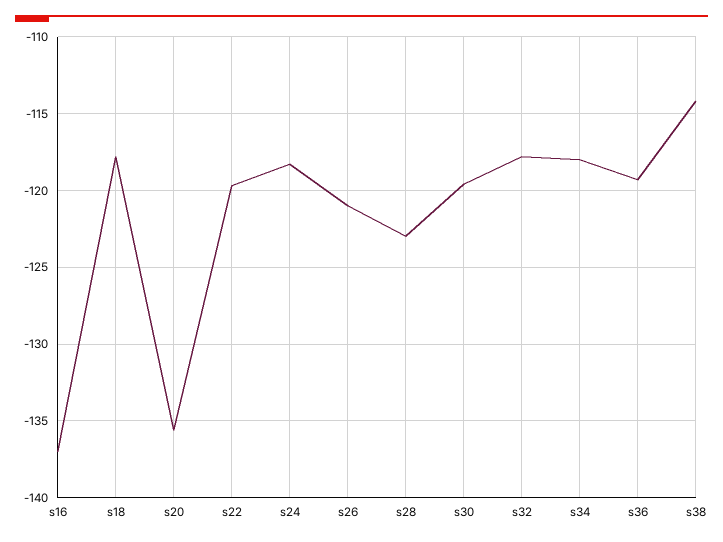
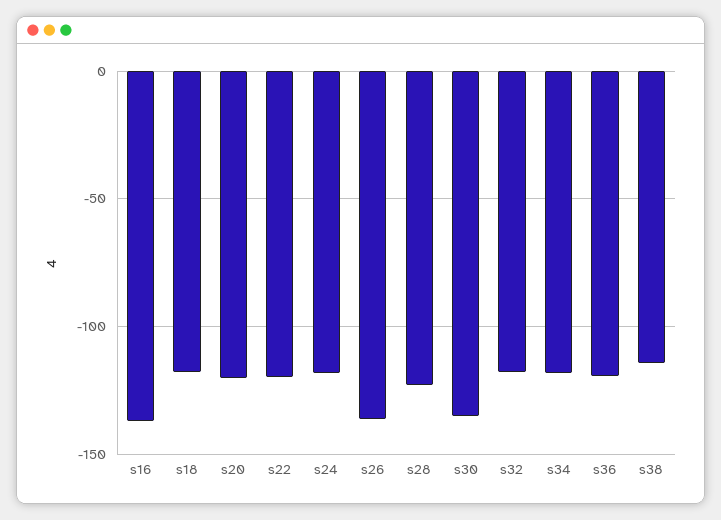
s20: -135.5 -> -120
s26: -121 -> -135
s30: -119.5 -> -135

